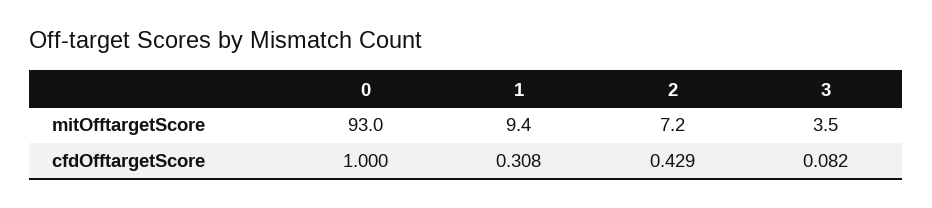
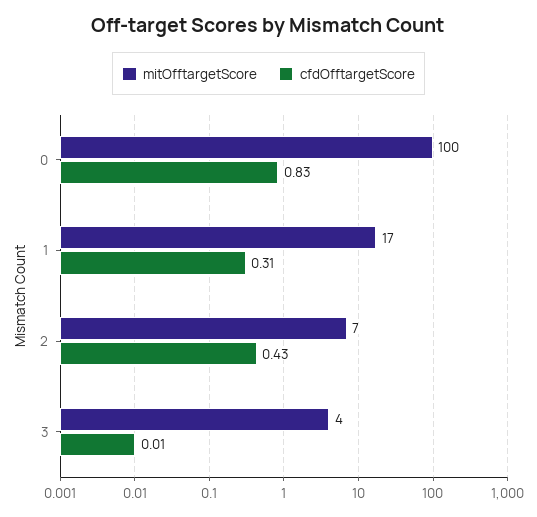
mitOfftargetScore, 0: 93 -> 100
mitOfftargetScore, 1: 9.4 -> 17
cfdOfftargetScore, 0: 1 -> 0.83
cfdOfftargetScore, 3: 0.082 -> 0.01

